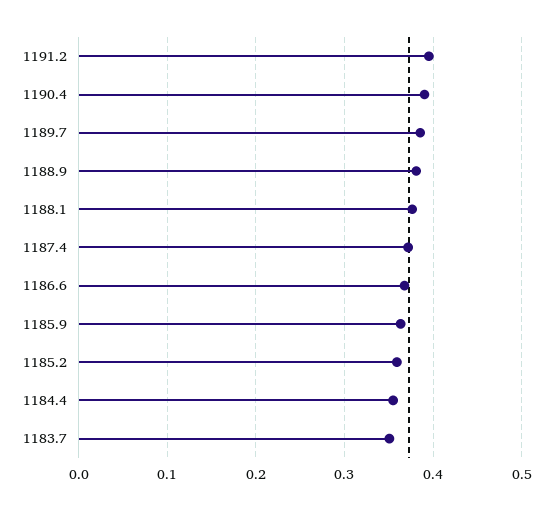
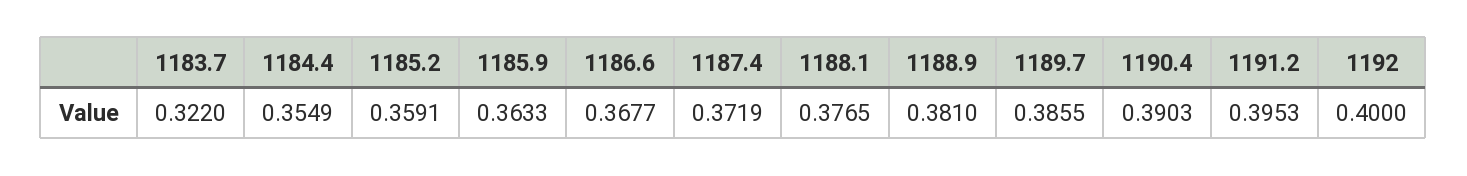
1183.7: 0.35 -> 0.322
1192: none -> 0.4

